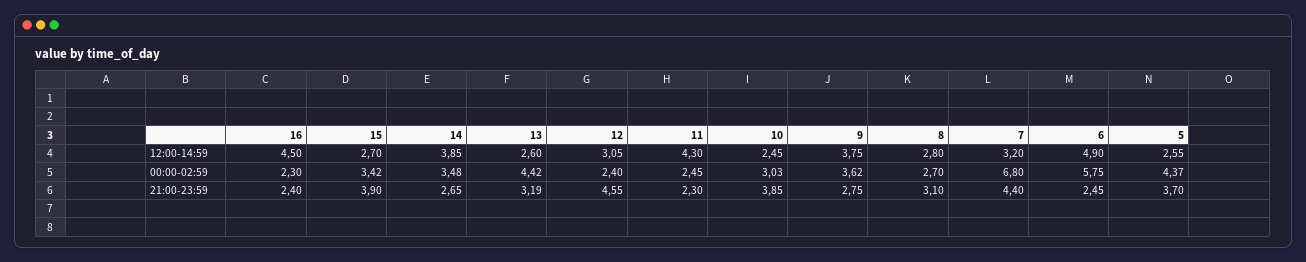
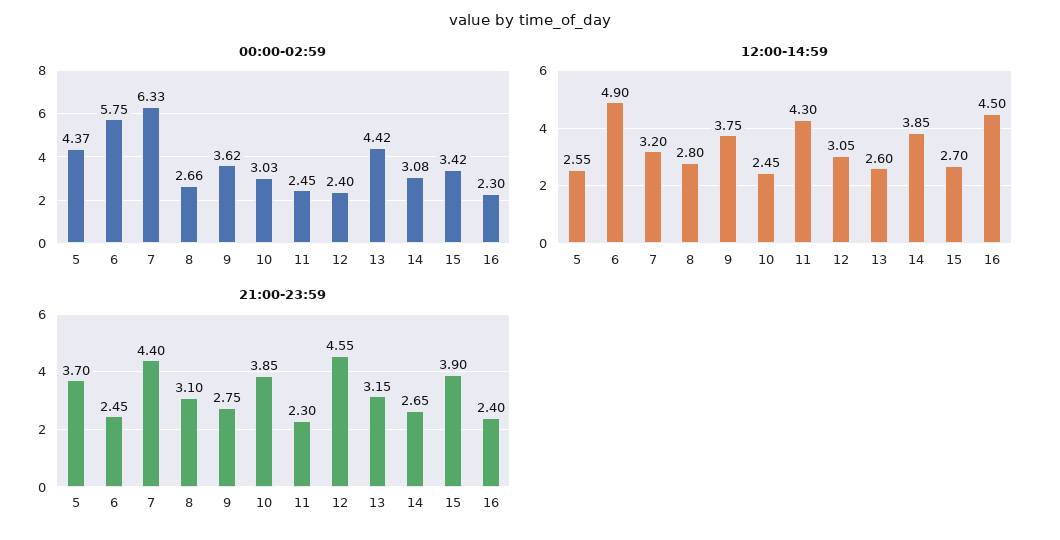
00:00-02:59, 14: 3.48 -> 3.08
00:00-02:59, 8: 2.7 -> 2.66
00:00-02:59, 7: 6.8 -> 6.33
21:00-23:59, 13: 3.19 -> 3.15

